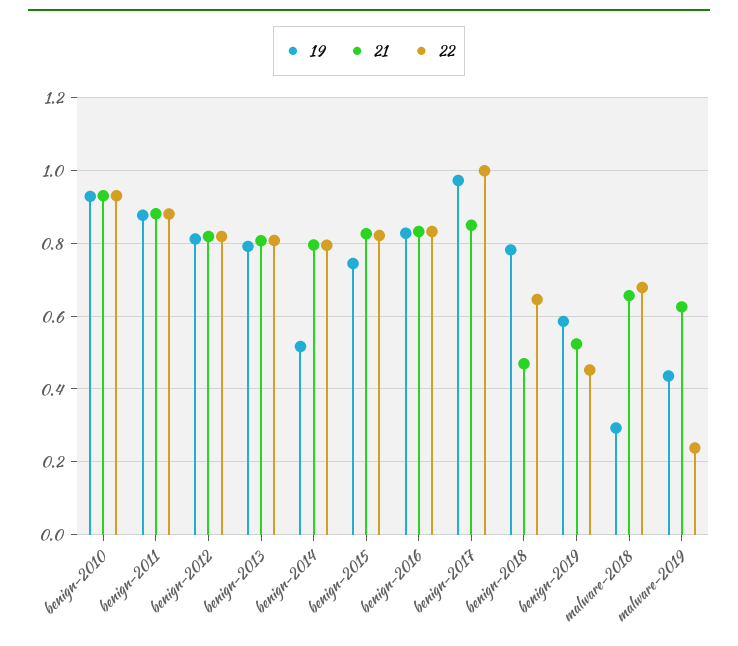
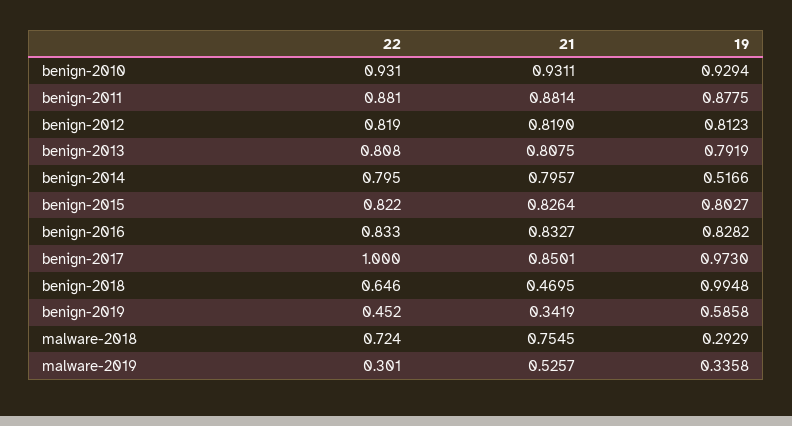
19, benign-2015: 0.74 -> 0.8027
19, benign-2018: 0.78 -> 0.9948
21, benign-2019: 0.52 -> 0.3419
21, malware-2018: 0.66 -> 0.7545
22, malware-2018: 0.68 -> 0.724
19, malware-2019: 0.44 -> 0.3358
21, malware-2019: 0.62 -> 0.5257
22, malware-2019: 0.24 -> 0.301

